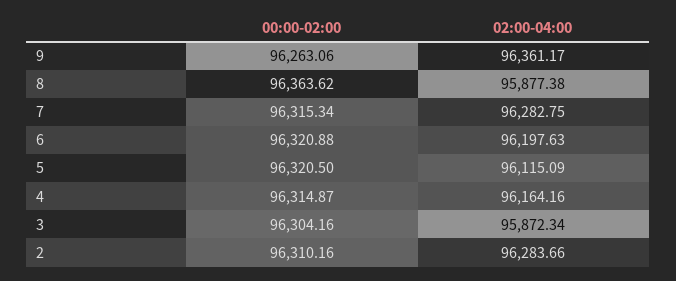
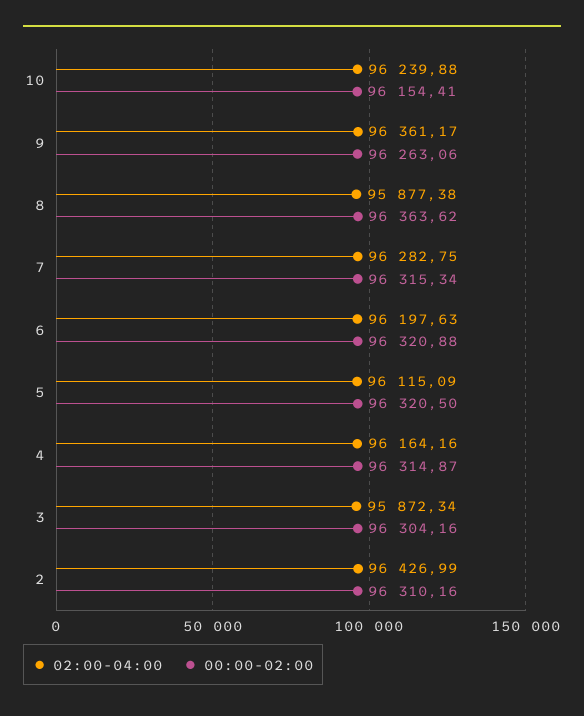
02:00-04:00, 2: 96283.66 -> 96426.99
02:00-04:00, 10: none -> 96239.88
00:00-02:00, 10: none -> 96154.41

